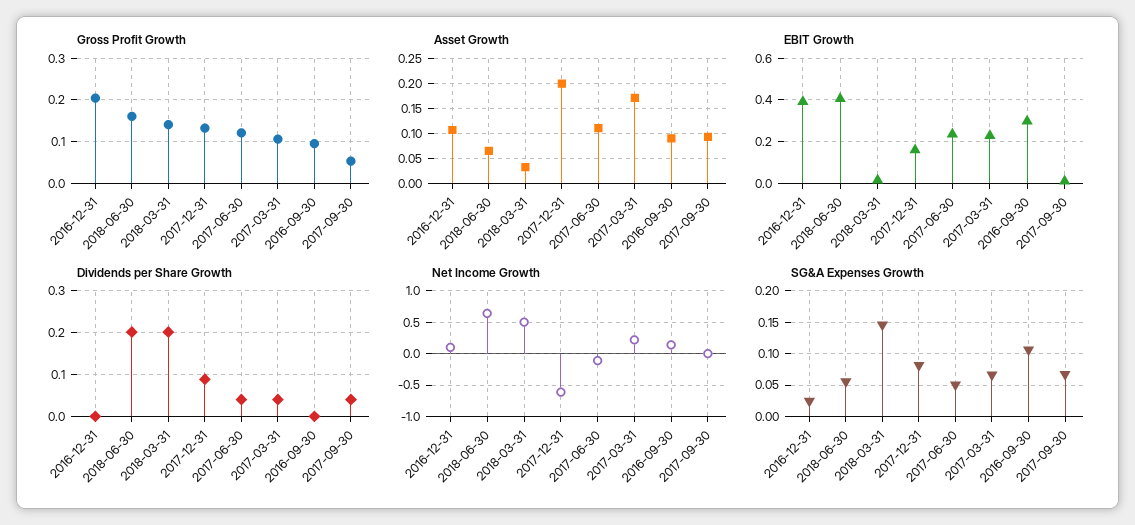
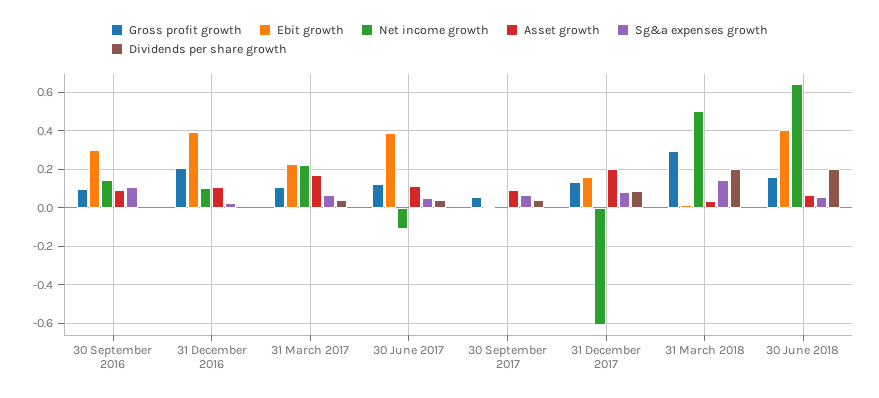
Gross Profit Growth, 2018-03-31: 0.14 -> 0.3
EBIT Growth, 2017-06-30: 0.25 -> 0.4

